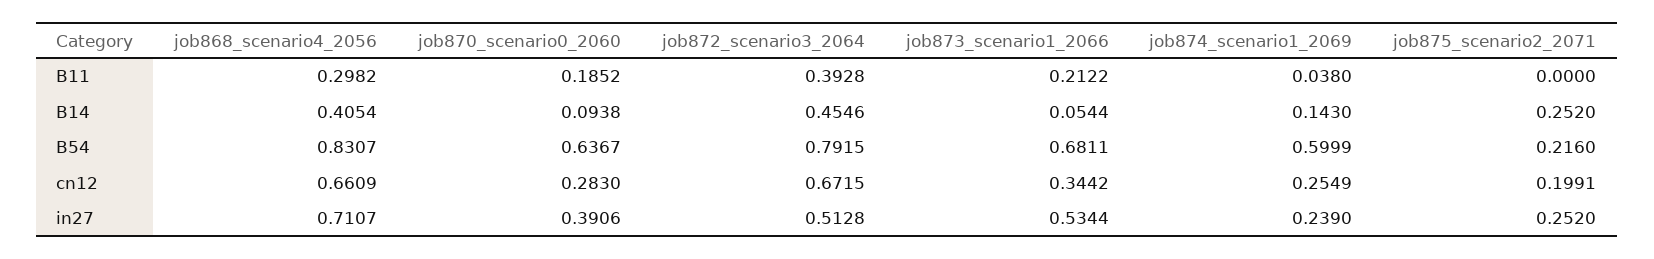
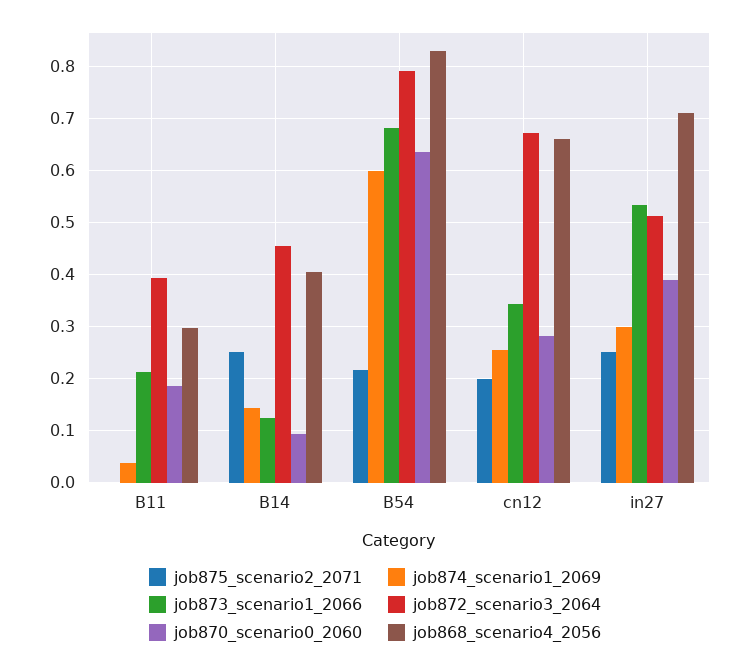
job873_scenario1_2066, B14: 0.0544 -> 0.12
job874_scenario1_2069, in27: 0.239 -> 0.3

